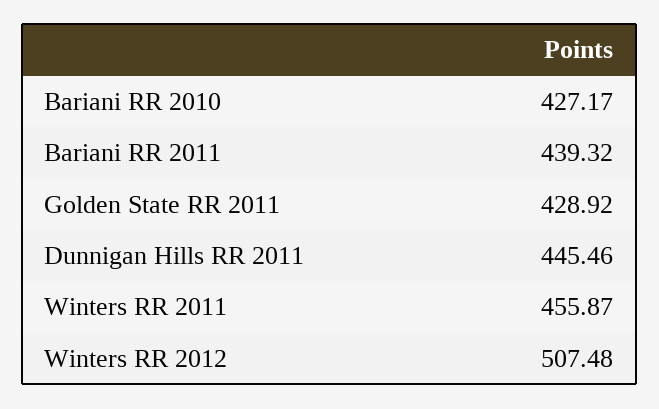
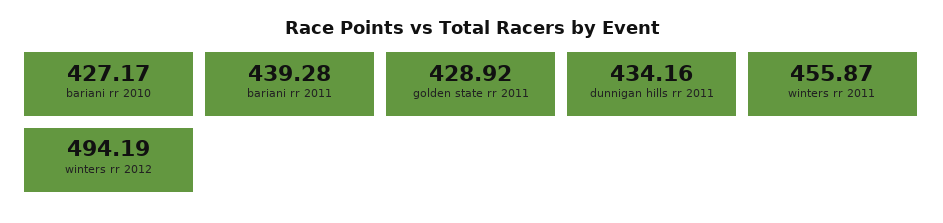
Bariani RR 2011: 439.32 -> 439.28
Dunnigan Hills RR 2011: 445.46 -> 434.16
Winters RR 2012: 507.48 -> 494.19

